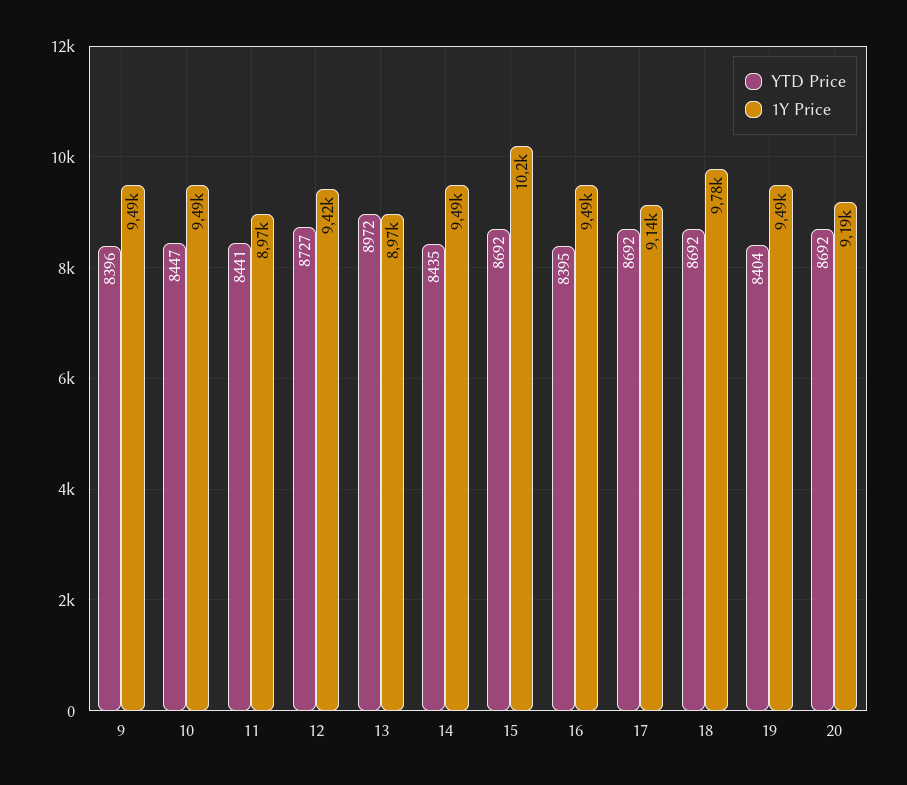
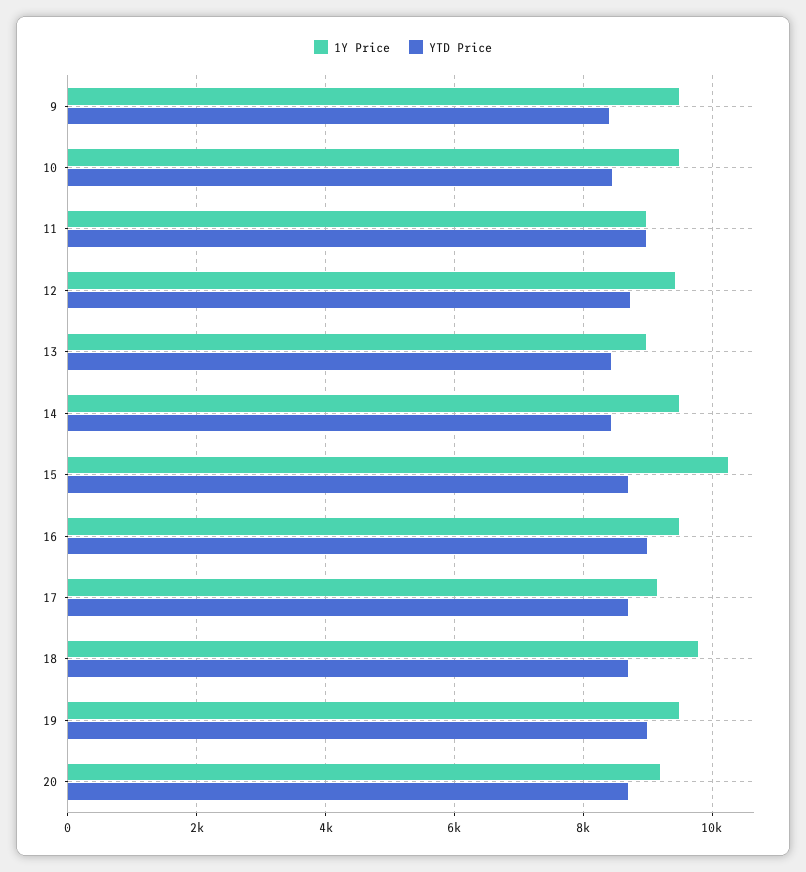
YTD Price, 11: 8441 -> 9000
YTD Price, 13: 8972 -> 8400
YTD Price, 16: 8395 -> 9000
YTD Price, 19: 8404 -> 9000

